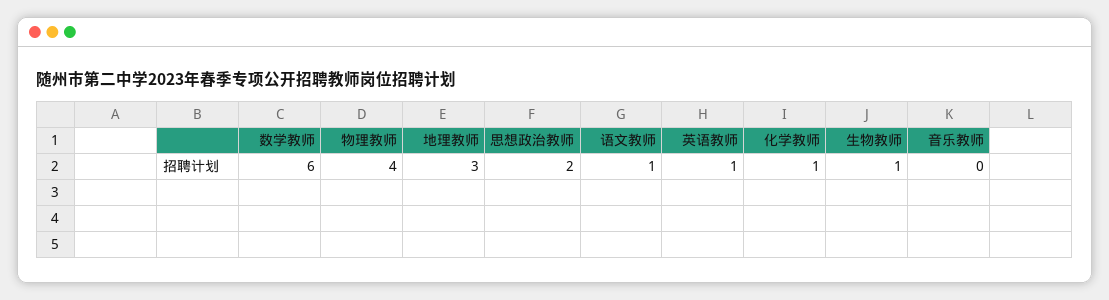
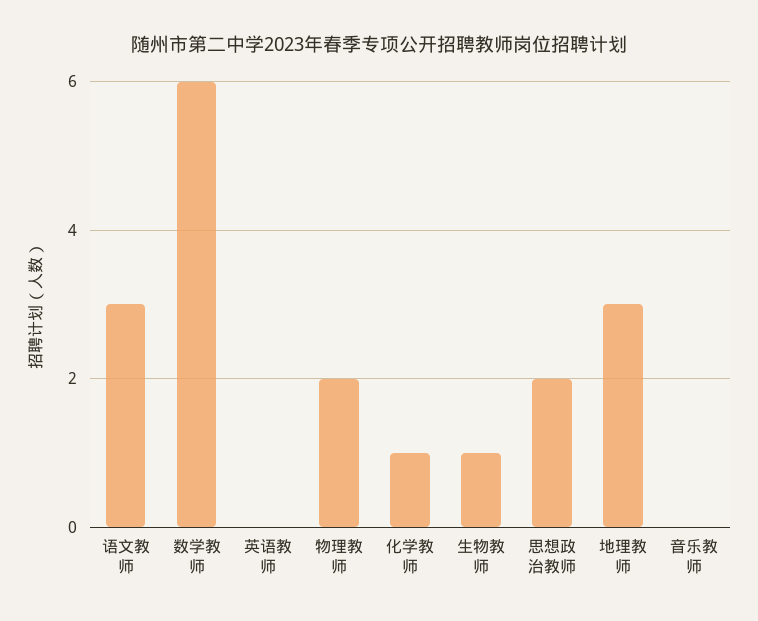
物理教师: 4 -> 2
语文教师: 1 -> 3
英语教师: 1 -> 0

